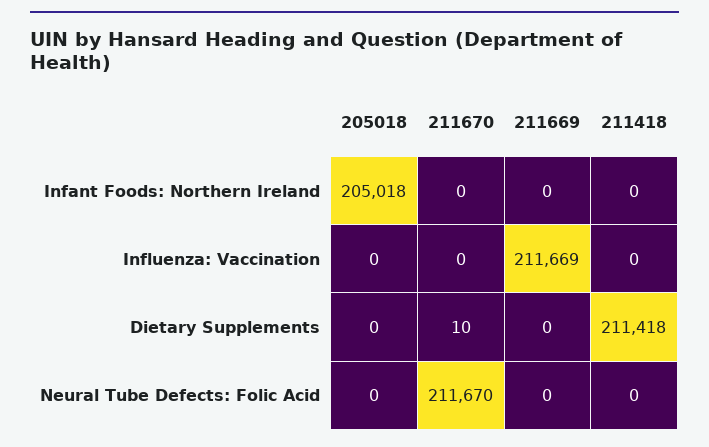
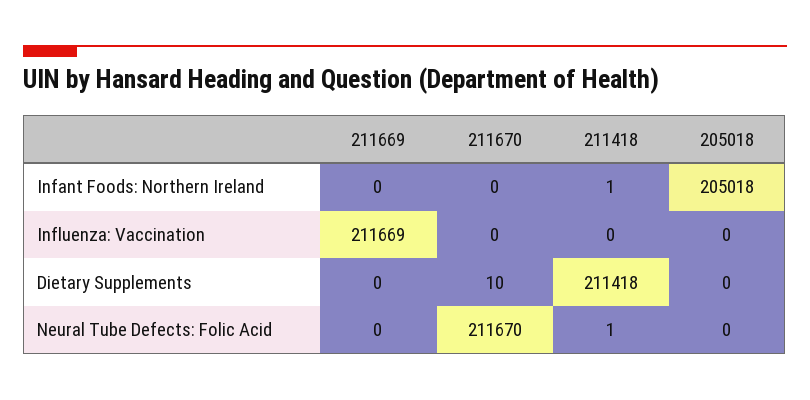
211418, Infant Foods: Northern Ireland: 0 -> 1
211418, Neural Tube Defects: Folic Acid: 0 -> 1

